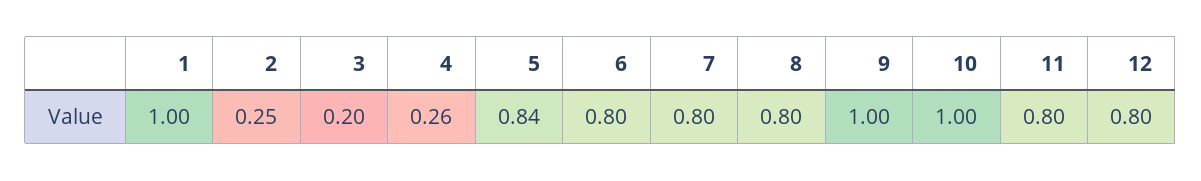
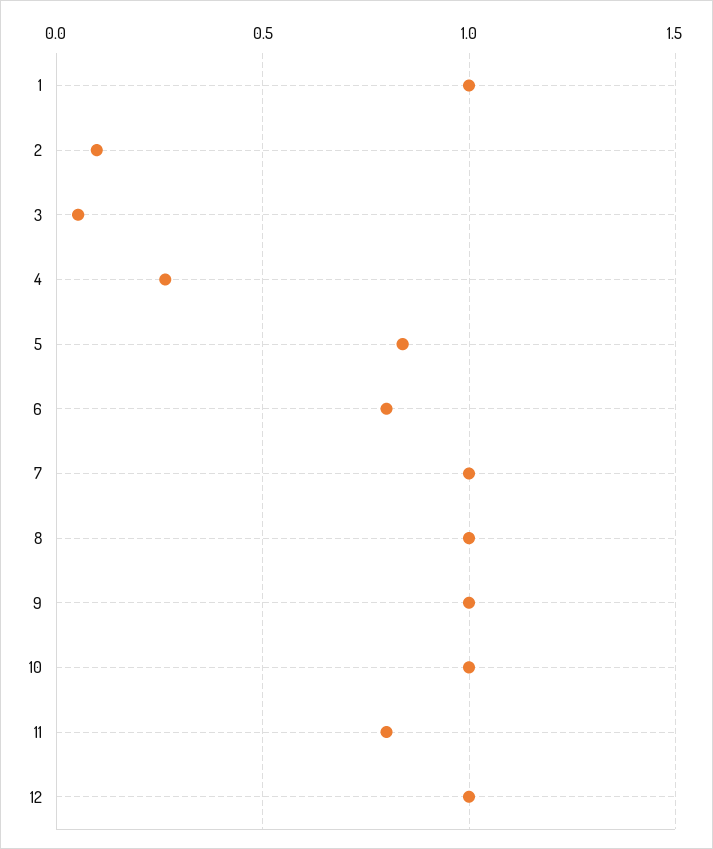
2: 0.25 -> 0.1
3: 0.2 -> 0.05
7: 0.8 -> 1
8: 0.8 -> 1
12: 0.8 -> 1

